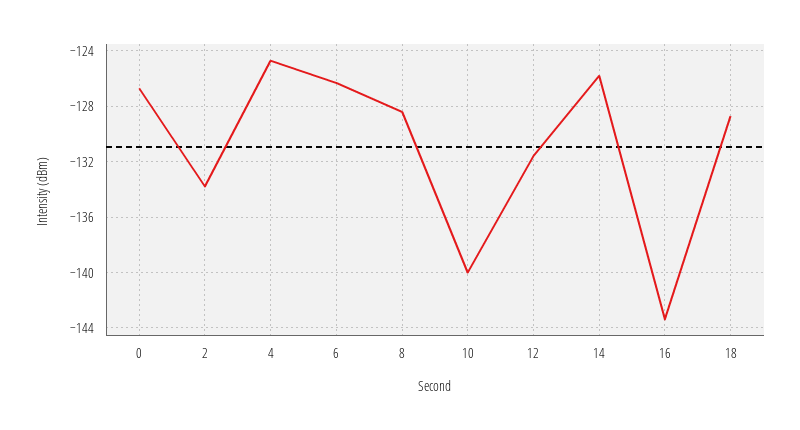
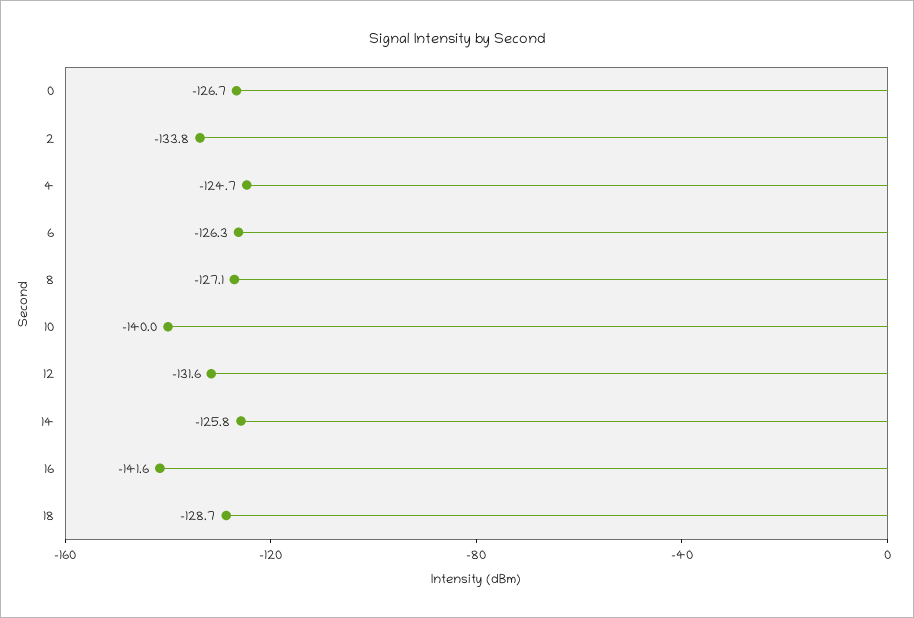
8: -128.5 -> -127.1
16: -143.5 -> -141.6

